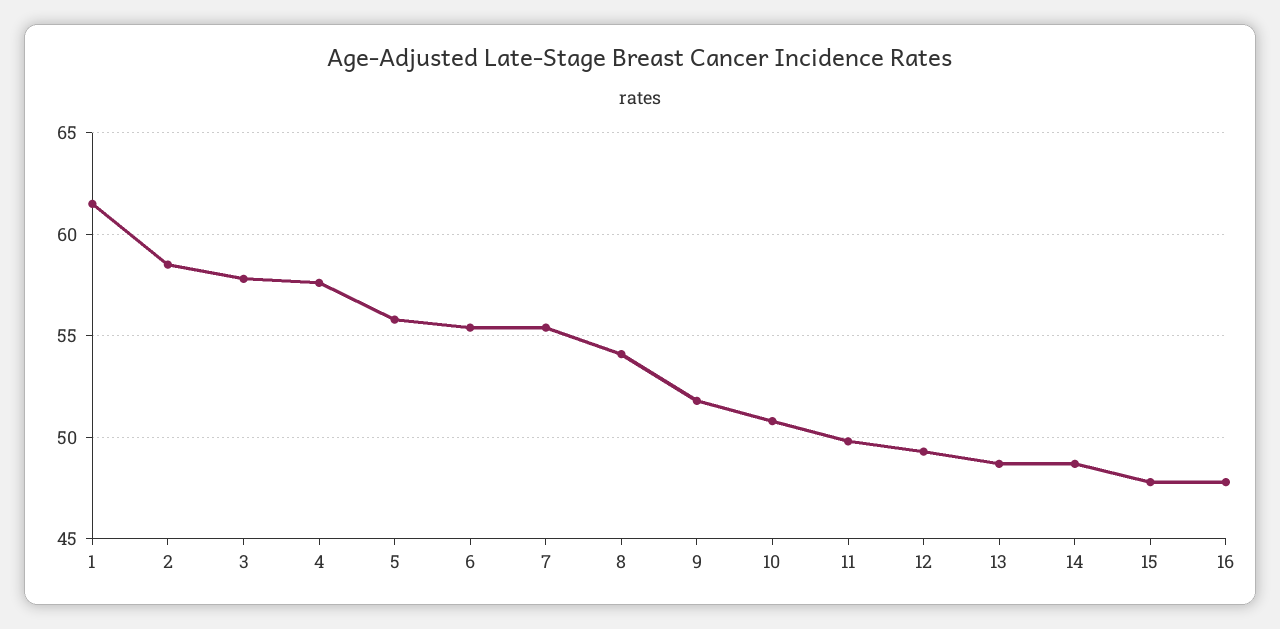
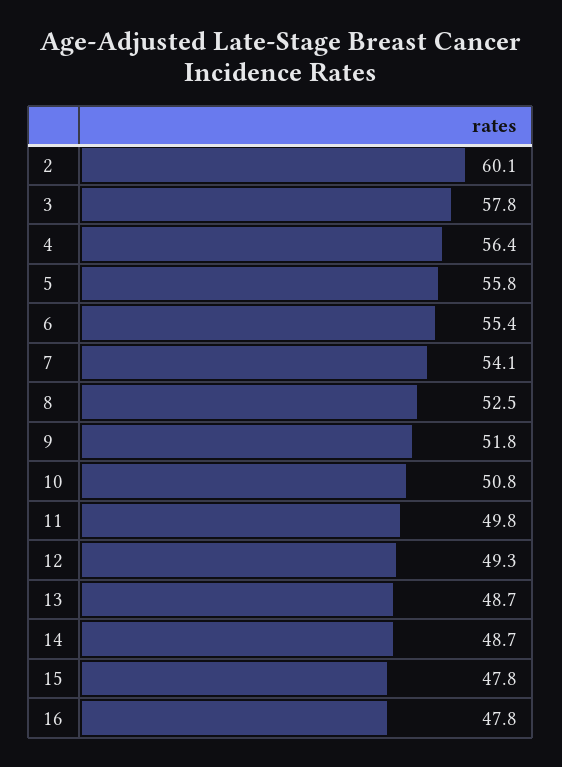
1: 61.5 -> none
2: 58.5 -> 60.1
4: 57.5 -> 56.4
7: 55.5 -> 54.1
8: 54 -> 52.5

